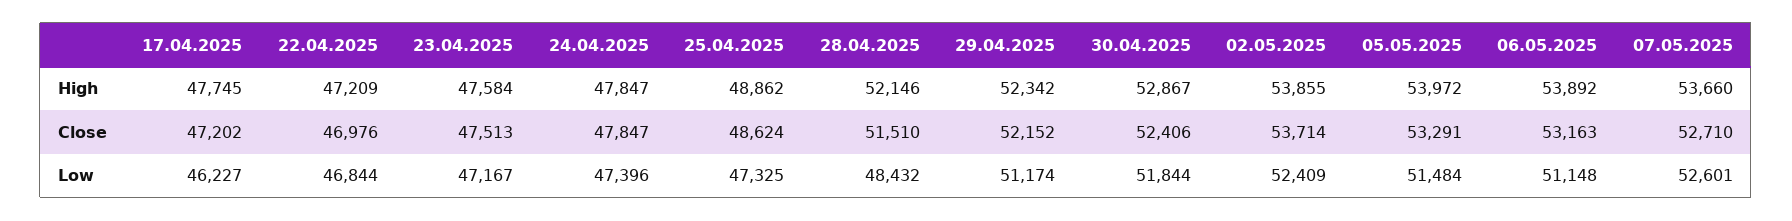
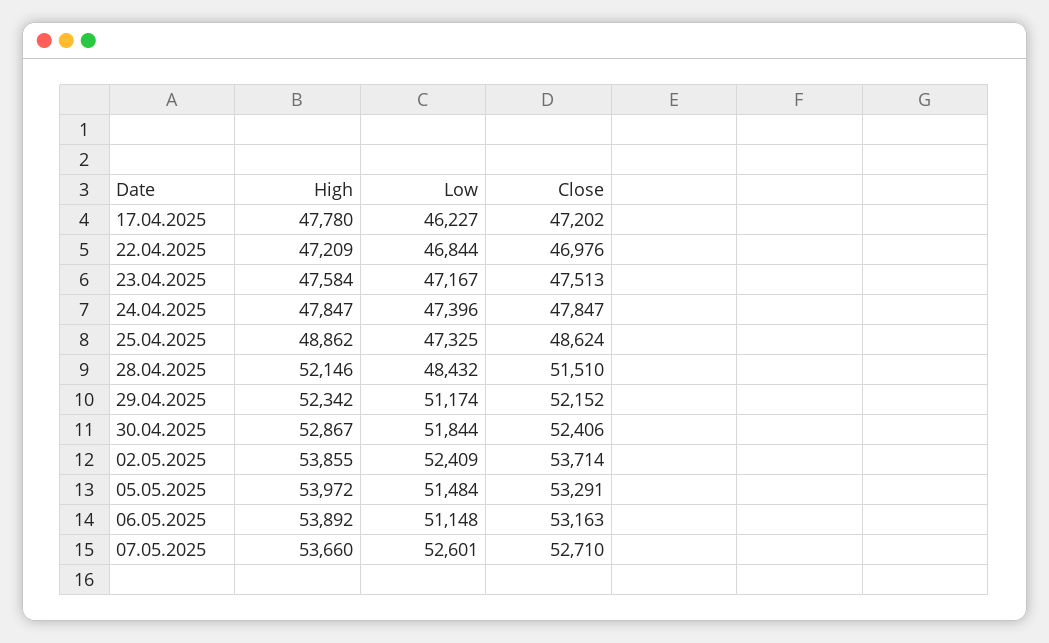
17.04.2025, High: 47745 -> 47780

